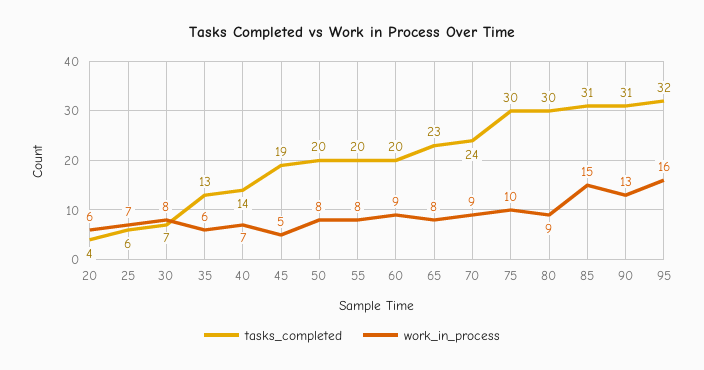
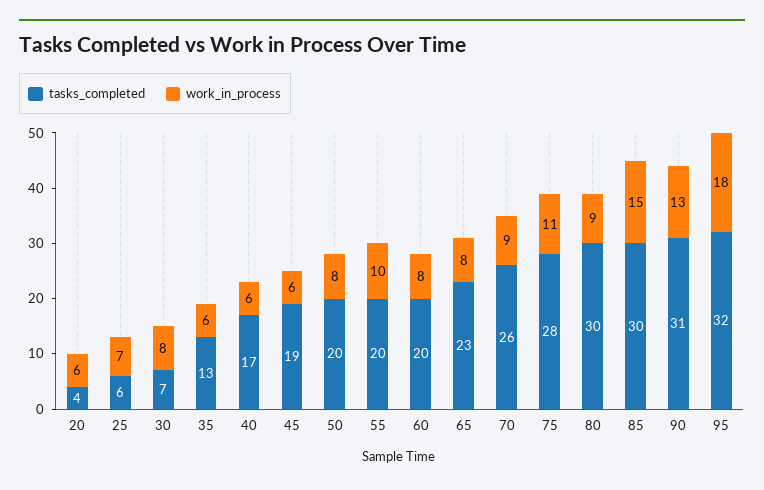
tasks_completed, 40: 14 -> 17
work_in_process, 40: 7 -> 6
work_in_process, 45: 5 -> 6
work_in_process, 55: 8 -> 10
work_in_process, 60: 9 -> 8
tasks_completed, 70: 24 -> 26
tasks_completed, 75: 30 -> 28
work_in_process, 75: 10 -> 11
tasks_completed, 85: 31 -> 30
work_in_process, 95: 16 -> 18

